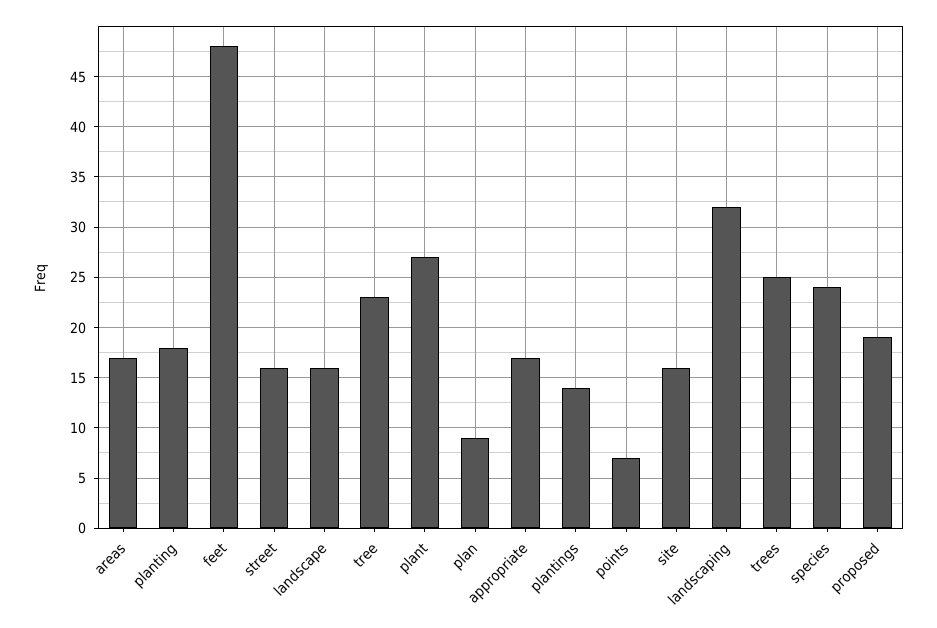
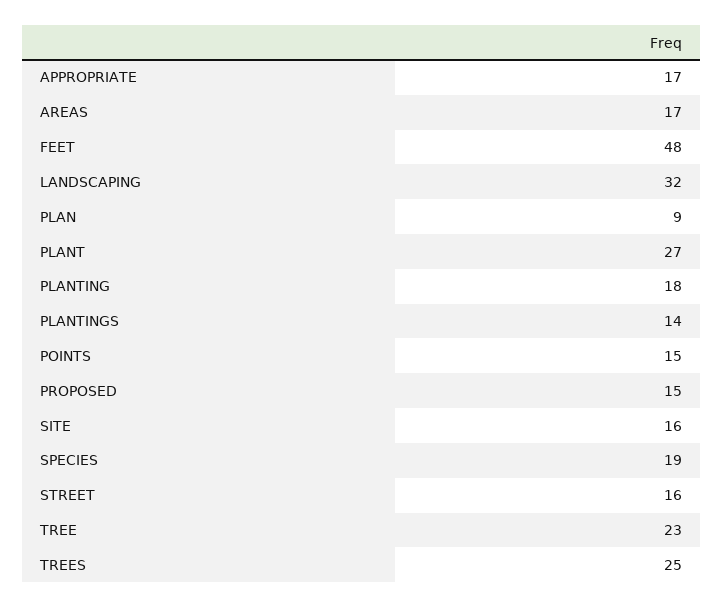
landscape: 16 -> none
points: 7 -> 15
species: 24 -> 19
proposed: 19 -> 15

